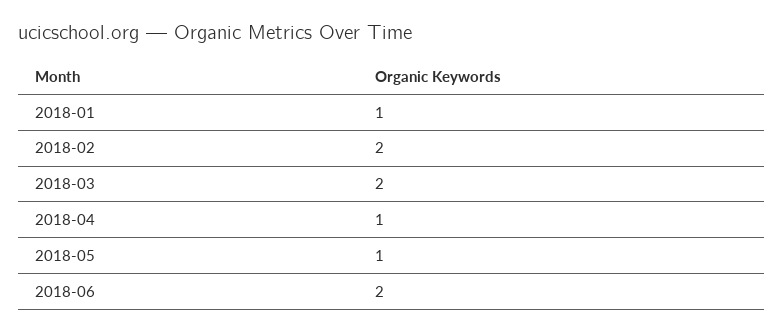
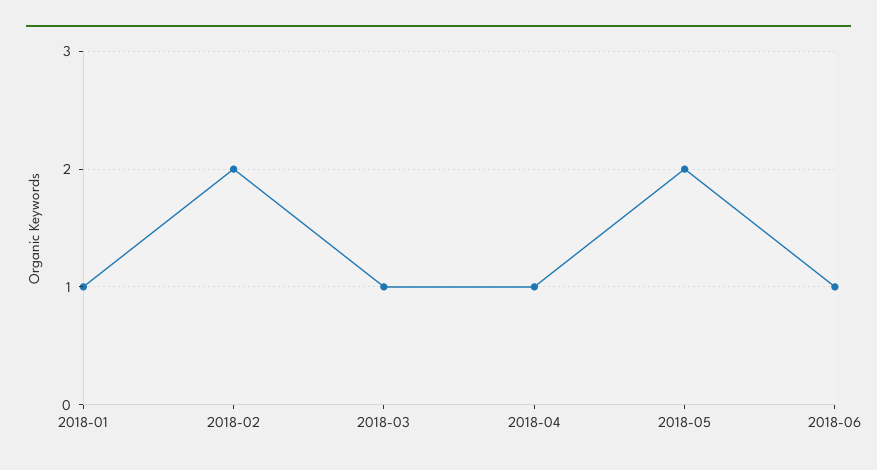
2018-03: 2 -> 1
2018-05: 1 -> 2
2018-06: 2 -> 1

